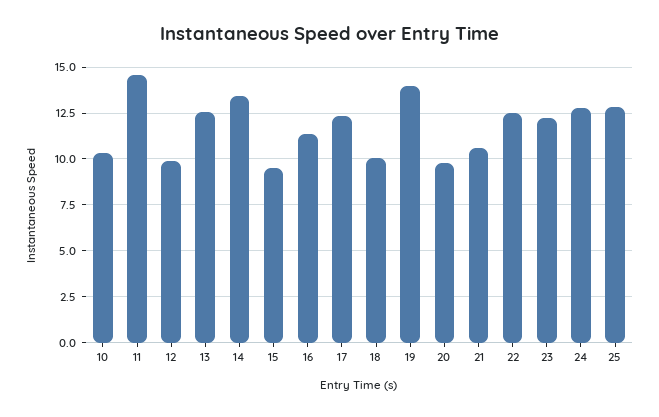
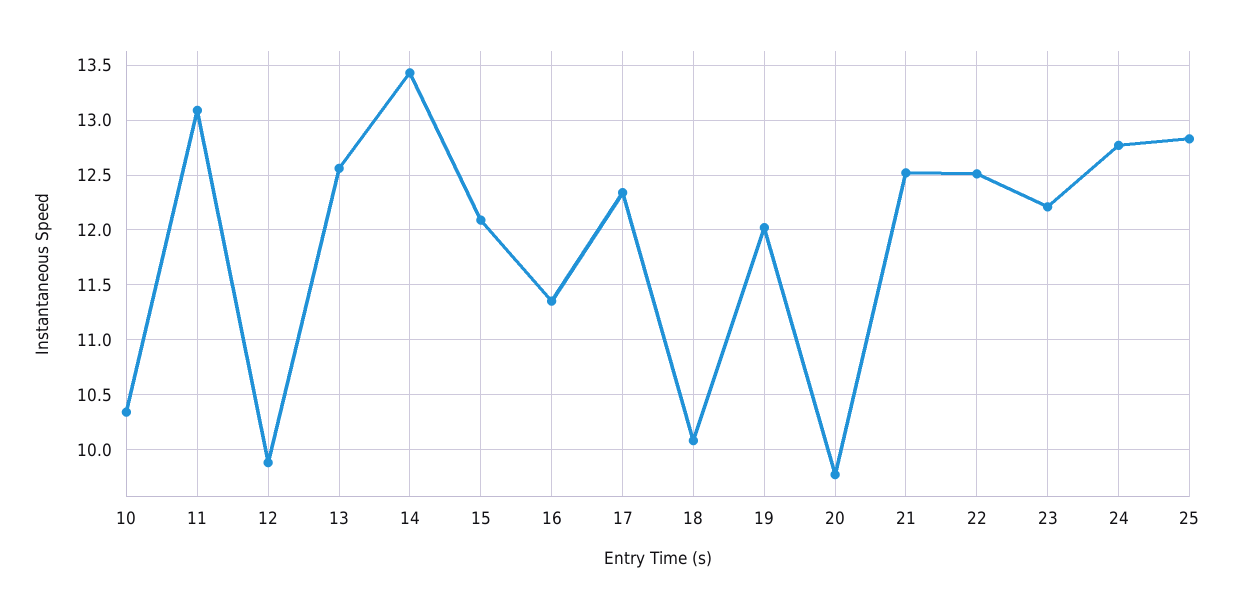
11: 14.5 -> 13.1
15: 9.5 -> 12.1
19: 14 -> 12
21: 10.5 -> 12.5

